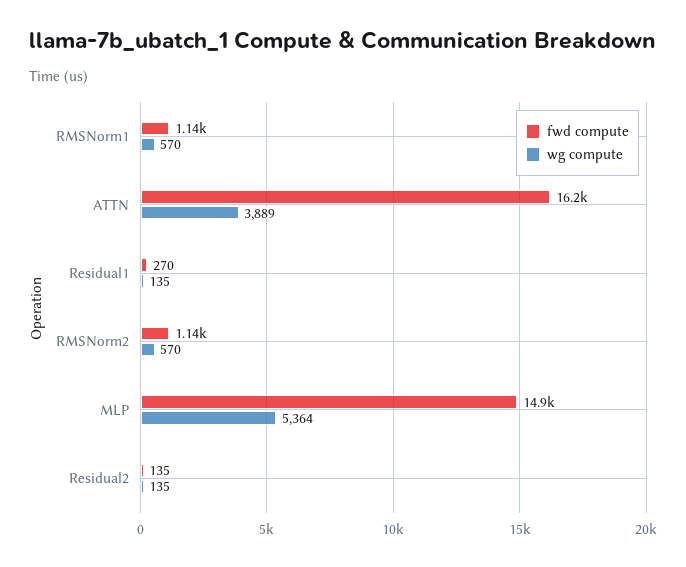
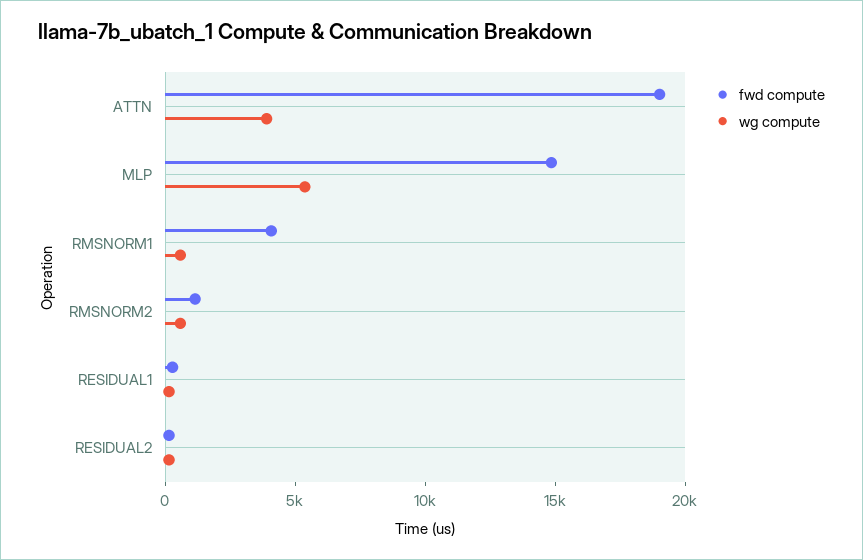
fwd compute, RMSNorm1: 1140 -> 4000
fwd compute, ATTN: 16200 -> 19000

